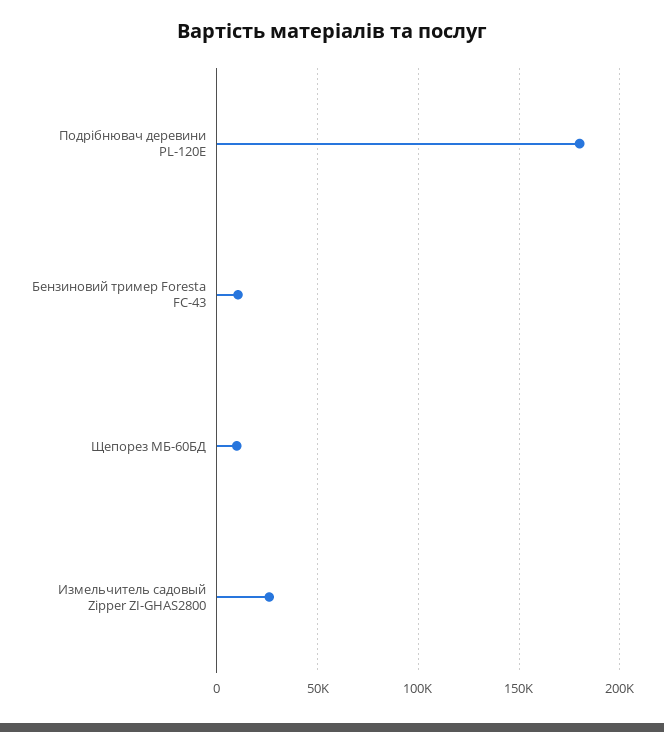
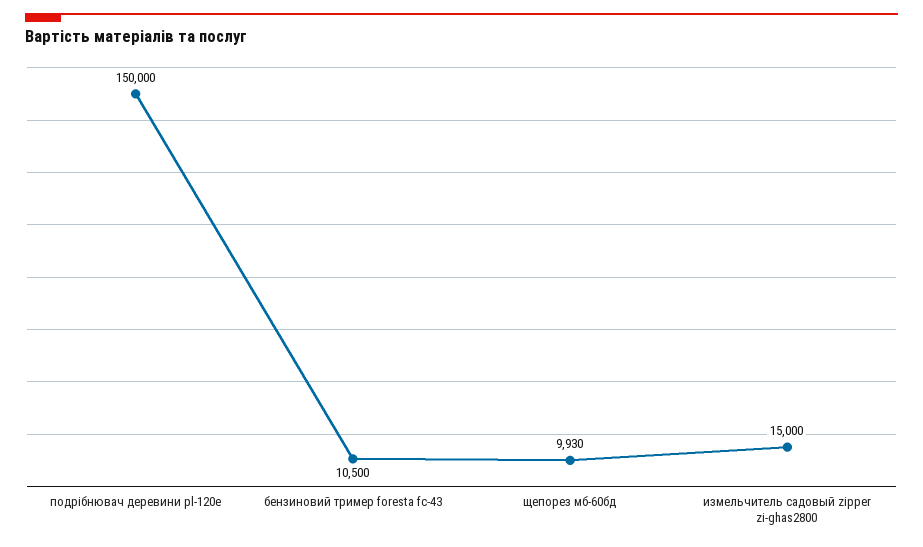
Подрібнювач деревини PL-120Е: 180000 -> 150000
Измельчитель садовый Zipper ZI-GHAS2800: 25000 -> 15000

